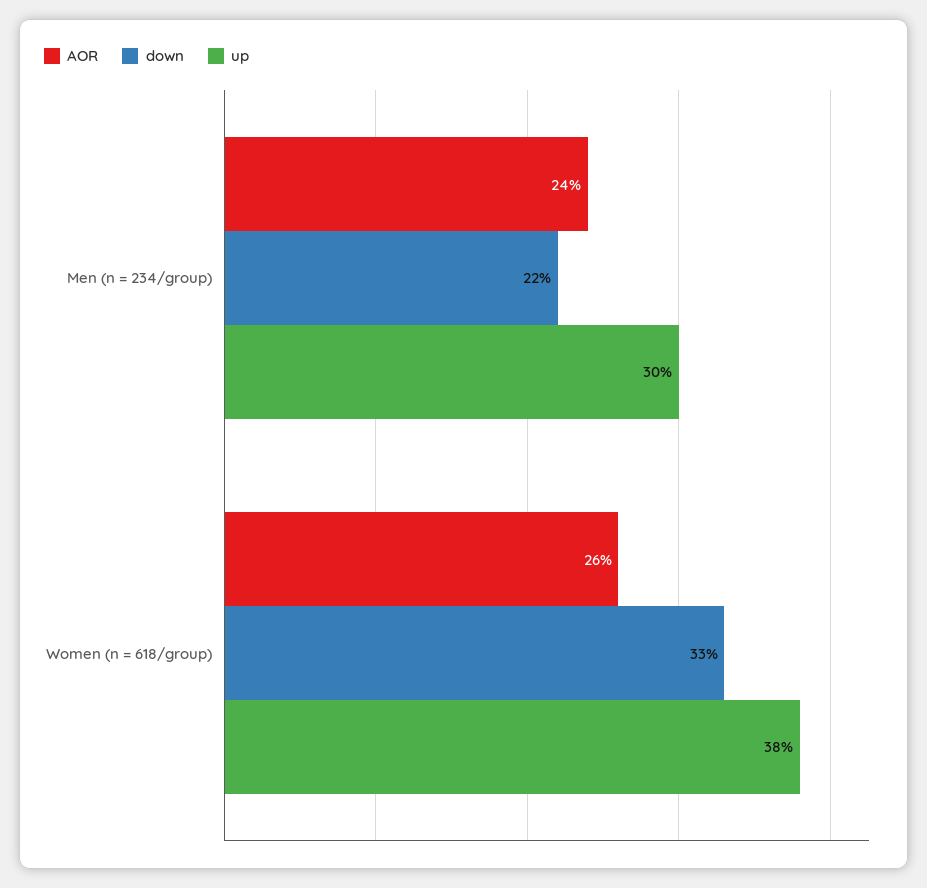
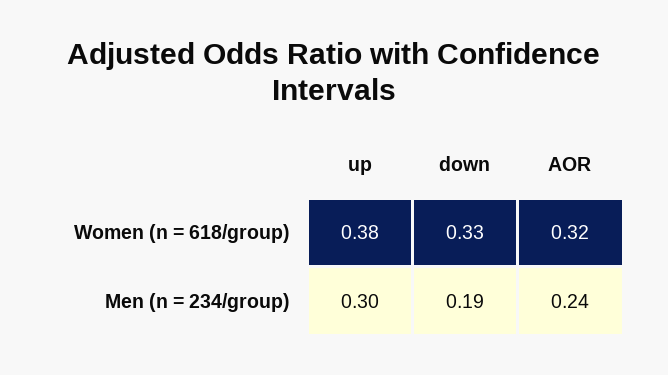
down, Men (n = 234/group): 0.22 -> 0.19
AOR, Women (n = 618/group): 0.26 -> 0.32

